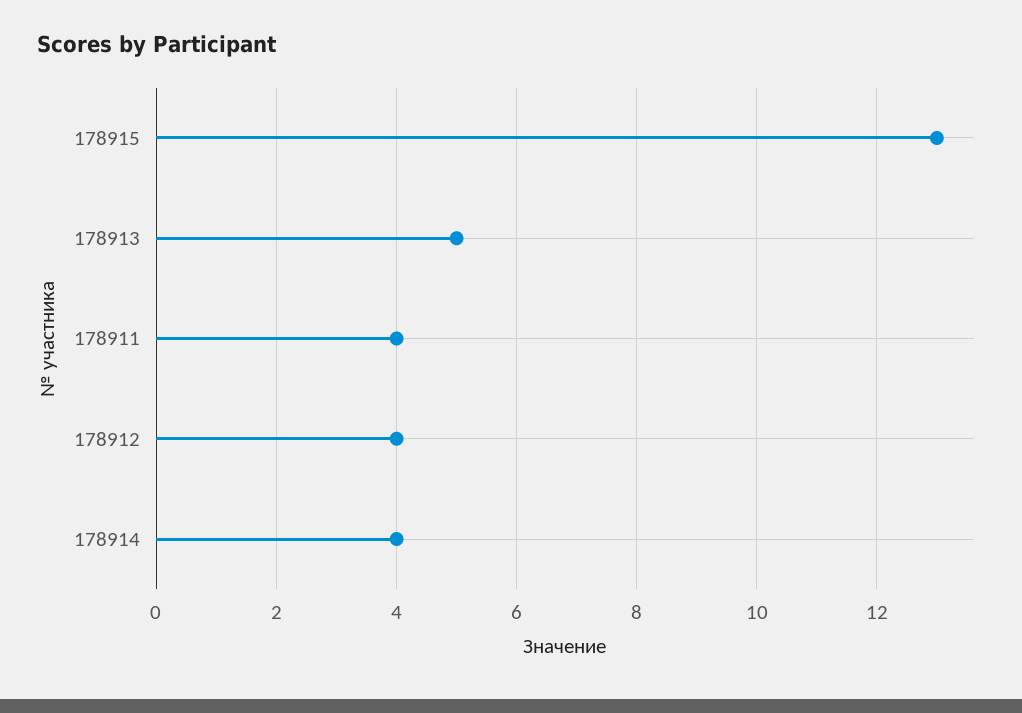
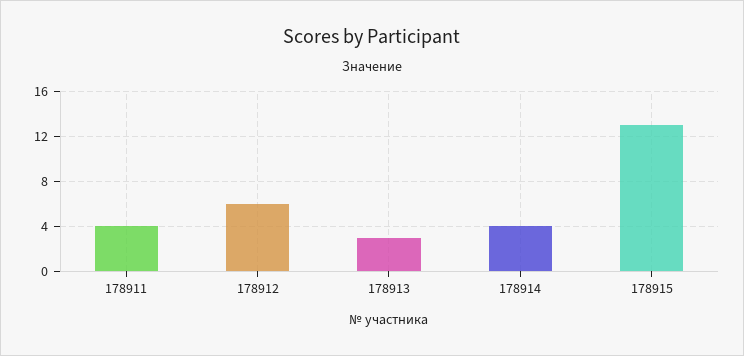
178913: 5 -> 3
178912: 4 -> 6

